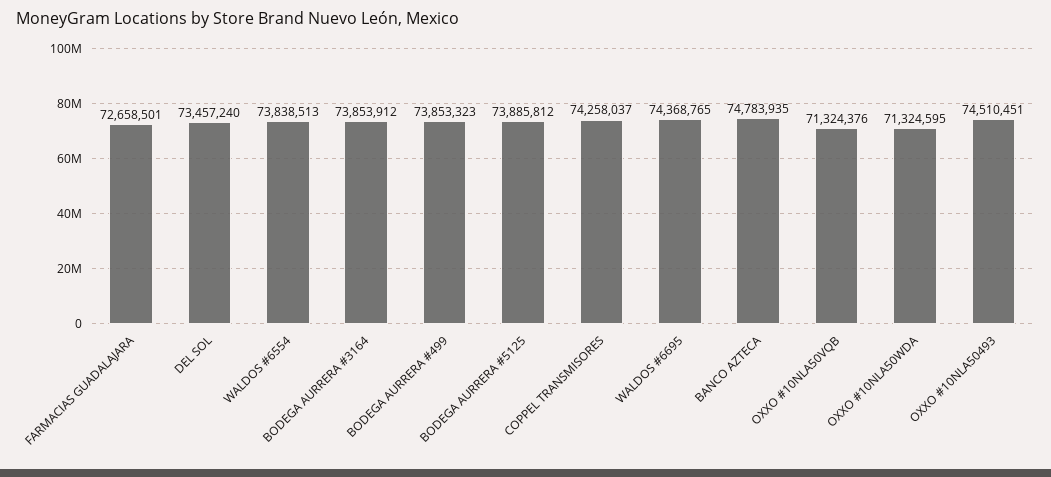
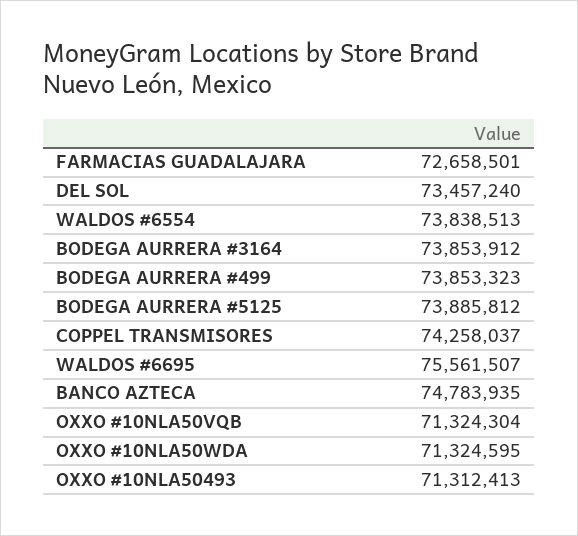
WALDOS #6695: 74368765 -> 75561507
OXXO #10NLA50VQB: 71324376 -> 71324304
OXXO #10NLA50493: 74510451 -> 71312413

